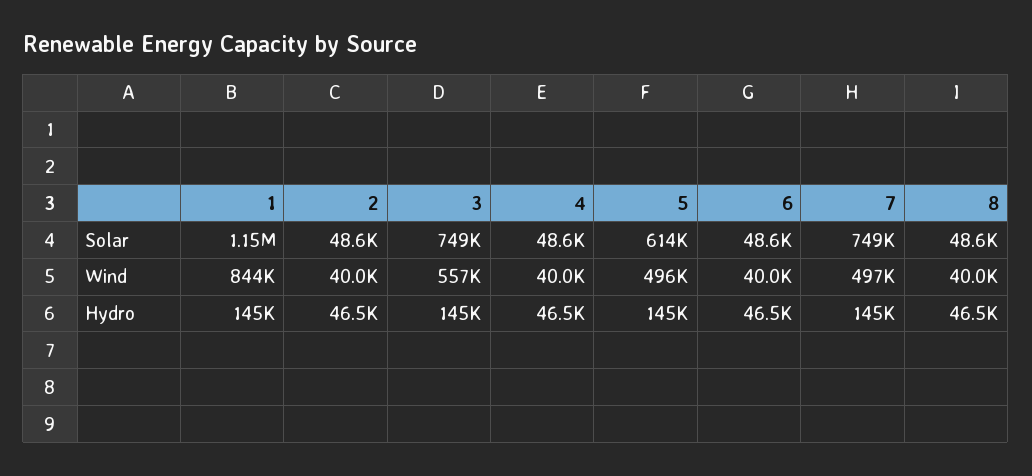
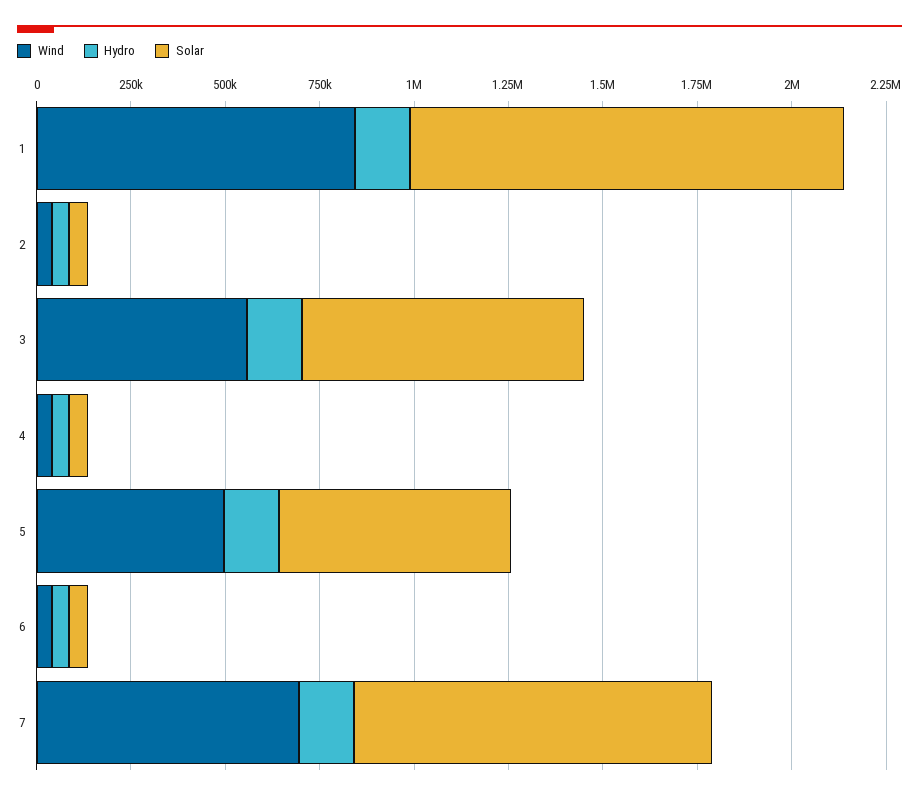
Solar, 7: 749000 -> 950000
Solar, 8: 48600 -> none
Wind, 7: 497000 -> 700000
Wind, 8: 40000 -> none
Hydro, 8: 46500 -> none

